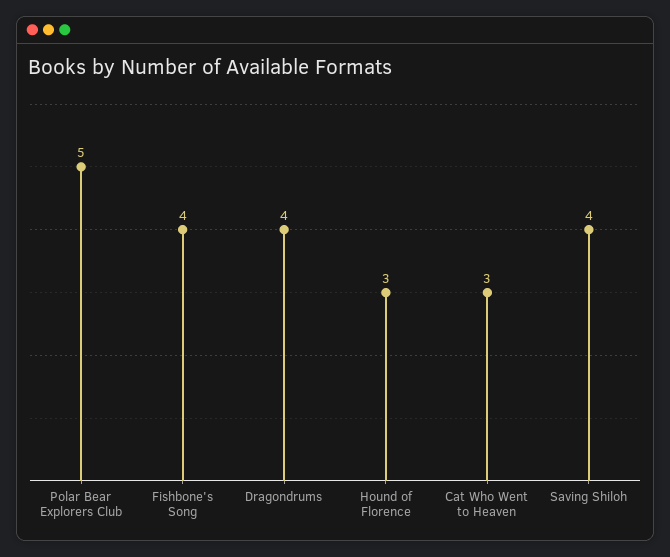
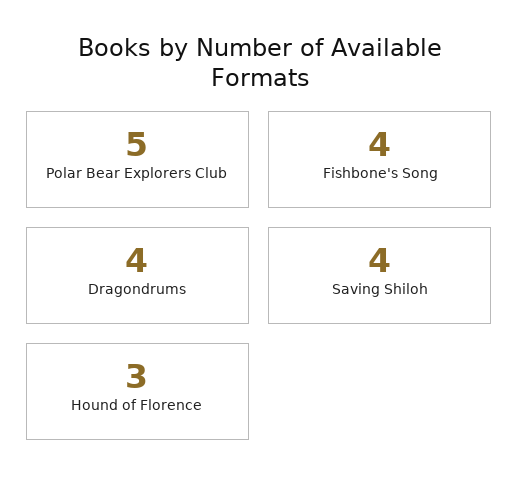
Cat Who Went to Heaven: 3 -> none

